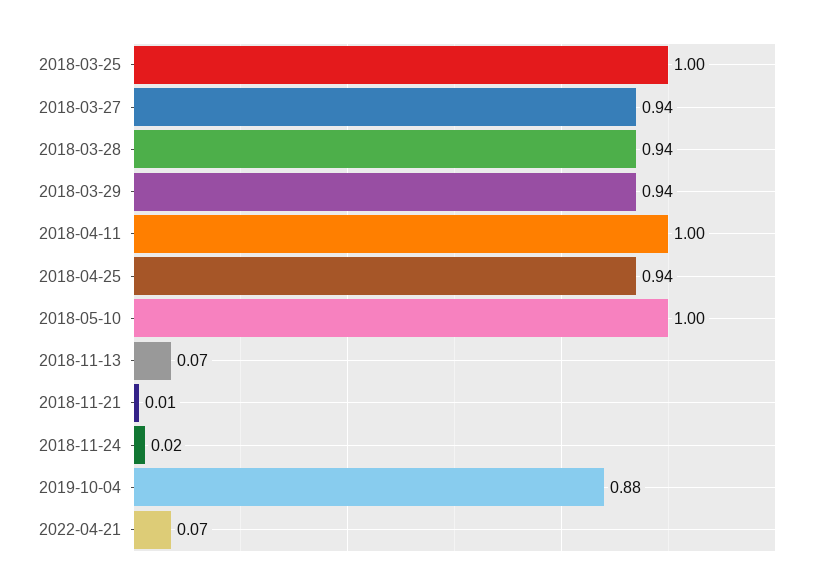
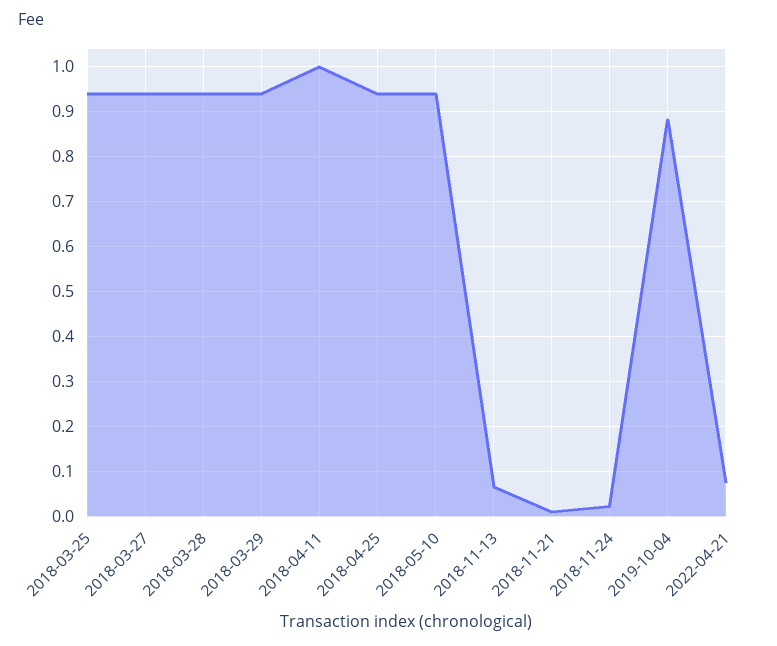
2018-03-25: 1 -> 0.94
2018-05-10: 1 -> 0.94

